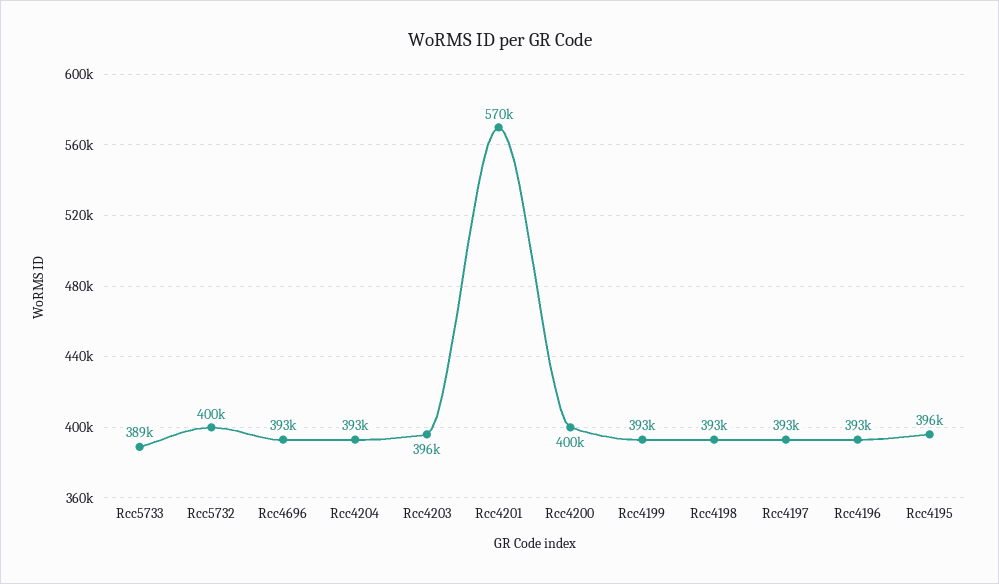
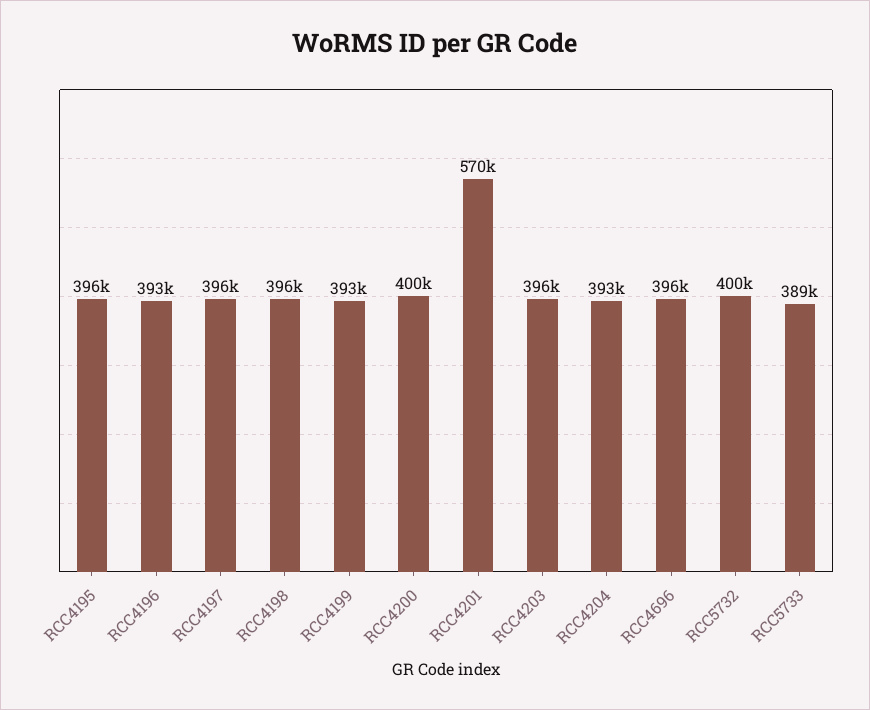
Rcc4696: 393000 -> 396000
Rcc4198: 393000 -> 396000
Rcc4197: 393000 -> 396000

